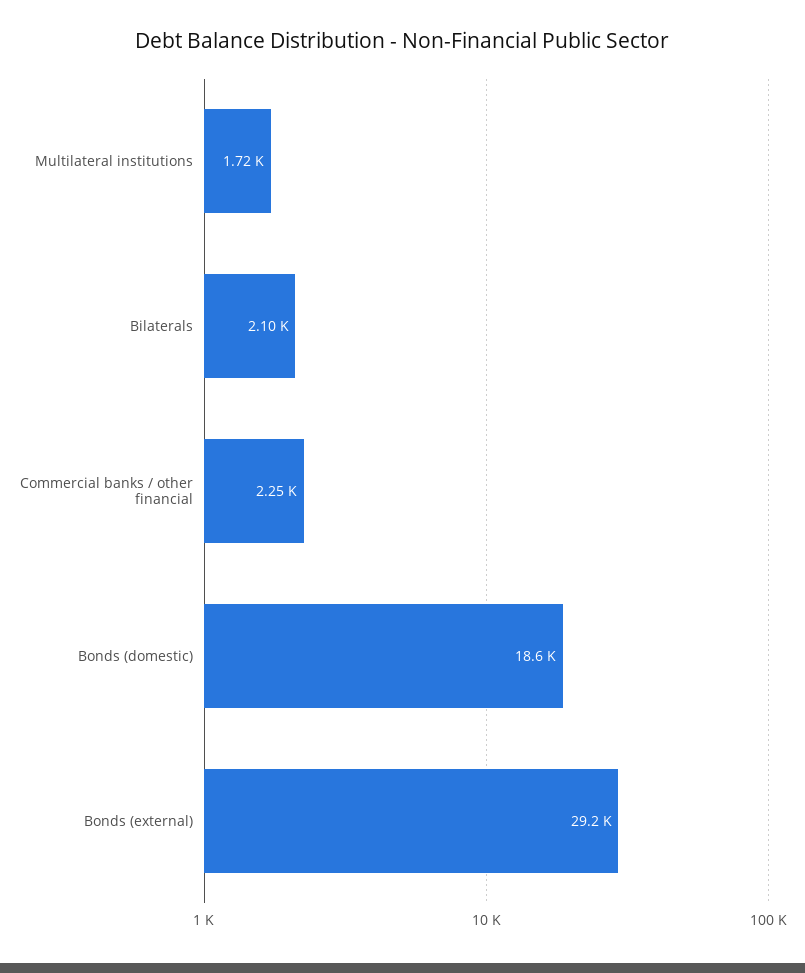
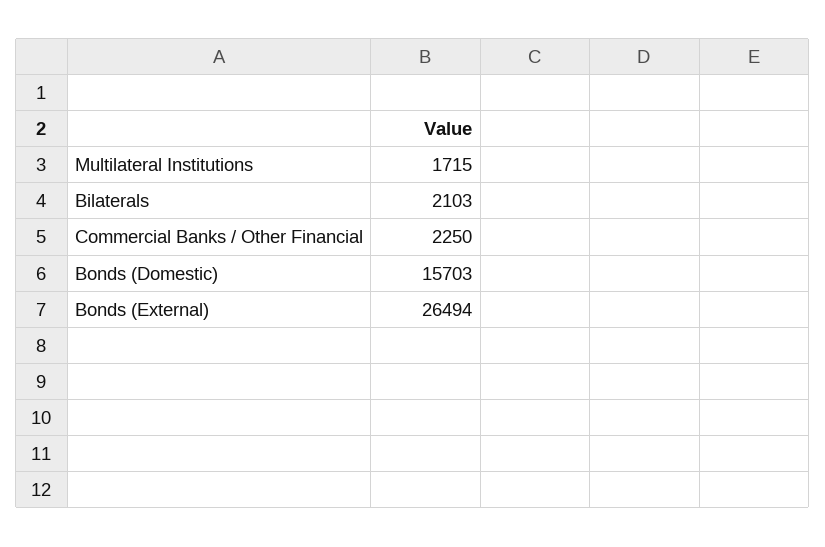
Bonds (domestic): 18600 -> 15703
Bonds (external): 29200 -> 26494

